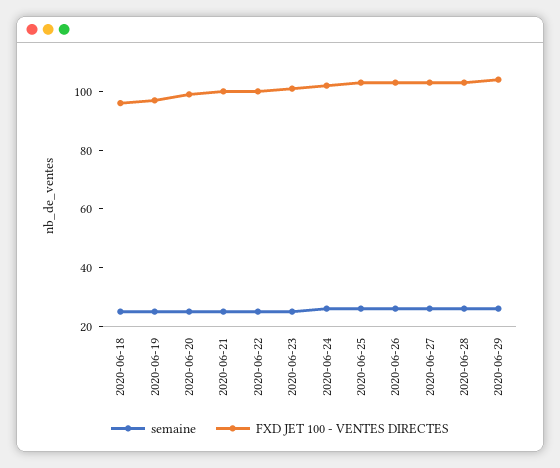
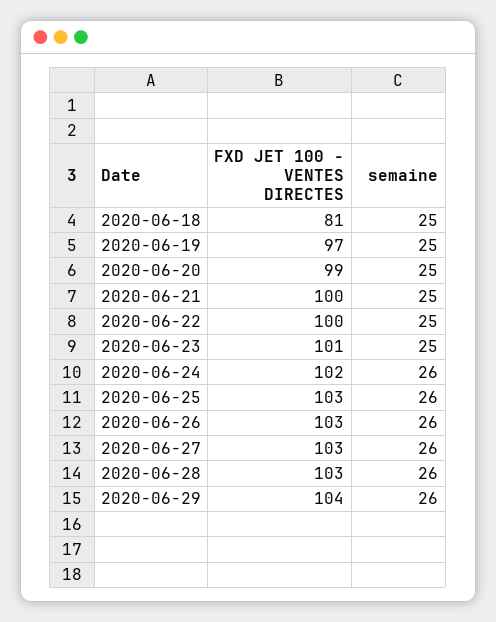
FXD JET 100 - VENTES DIRECTES, 2020-06-18: 95 -> 81

